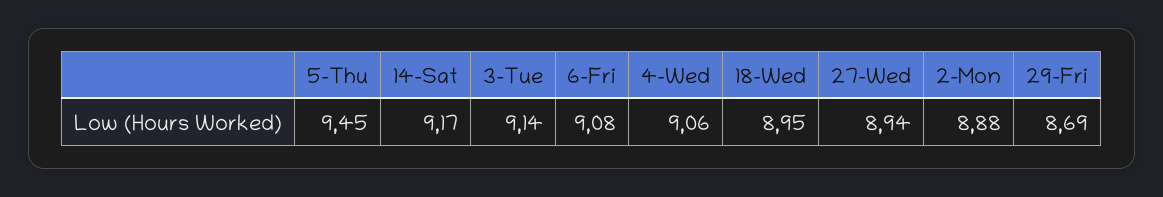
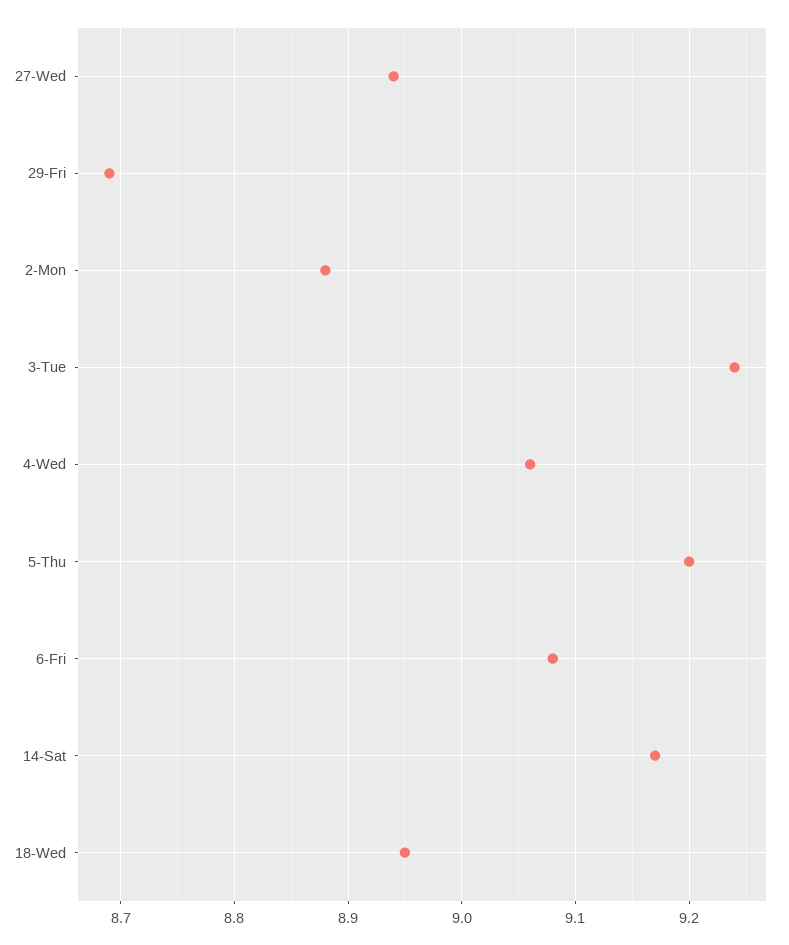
5-Thu: 9.45 -> 9.2
3-Tue: 9.14 -> 9.24

